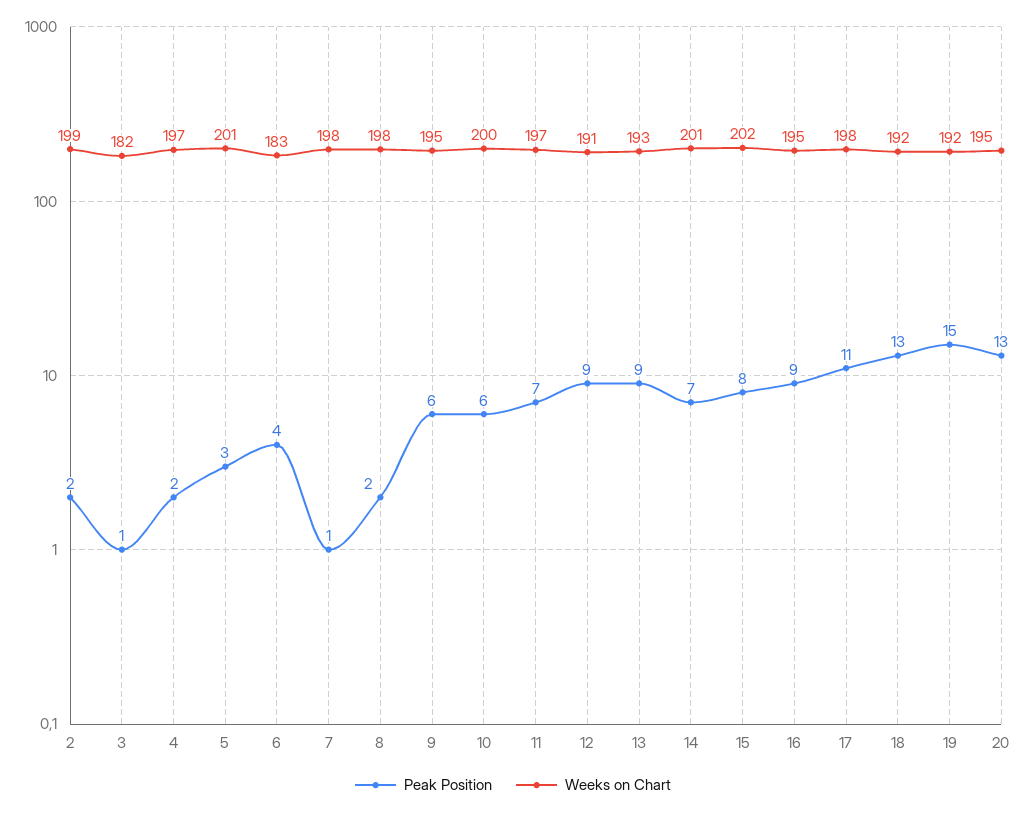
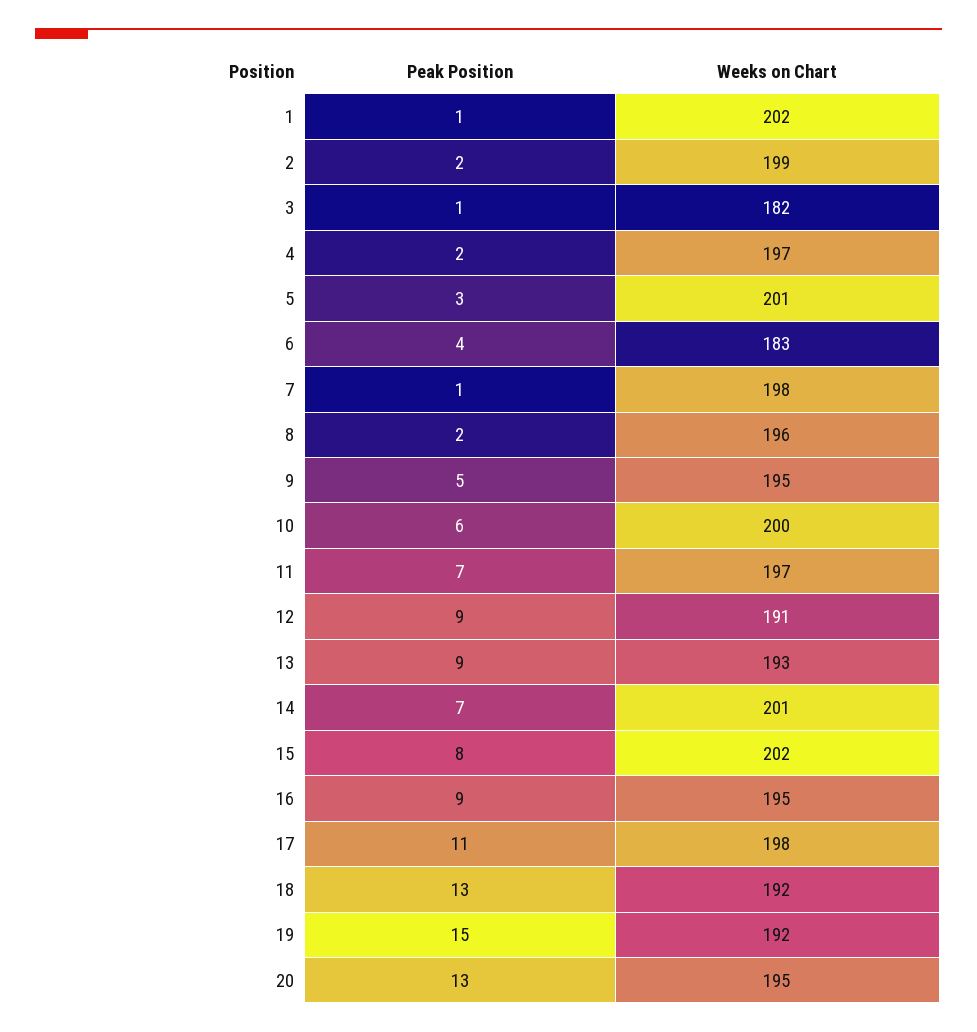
Weeks on Chart, 8: 198 -> 196
Peak Position, 9: 6 -> 5
Peak Position, 1: none -> 1
Weeks on Chart, 1: none -> 202

